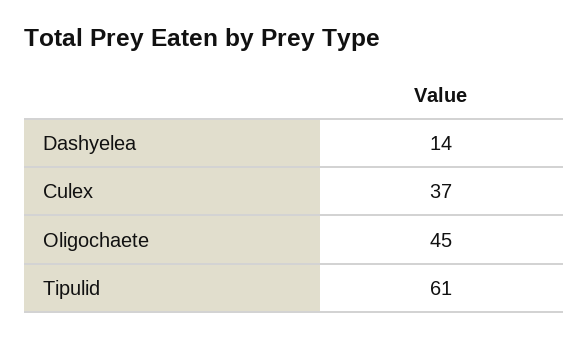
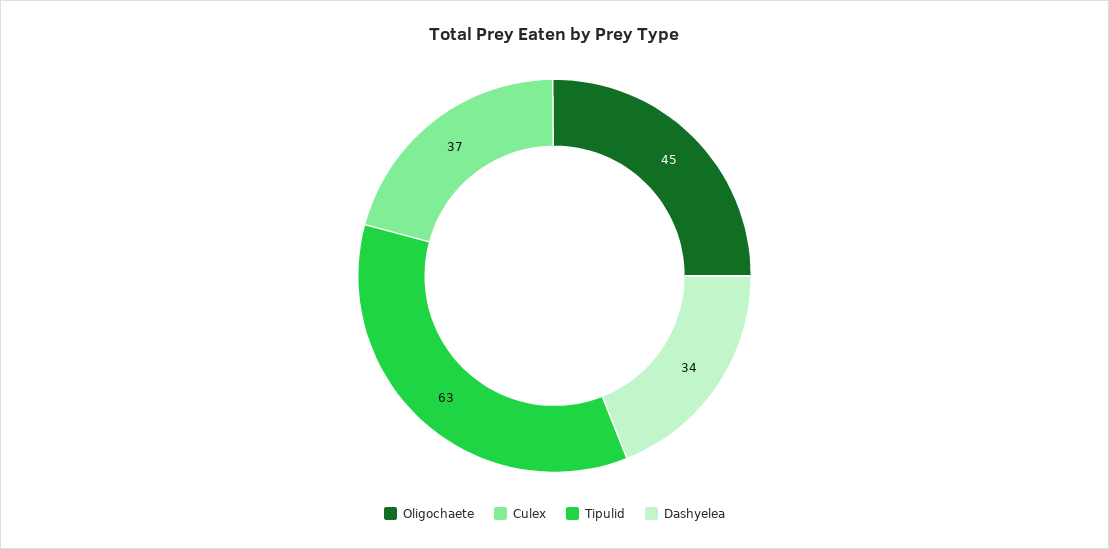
Dashyelea: 14 -> 34
Tipulid: 61 -> 63

